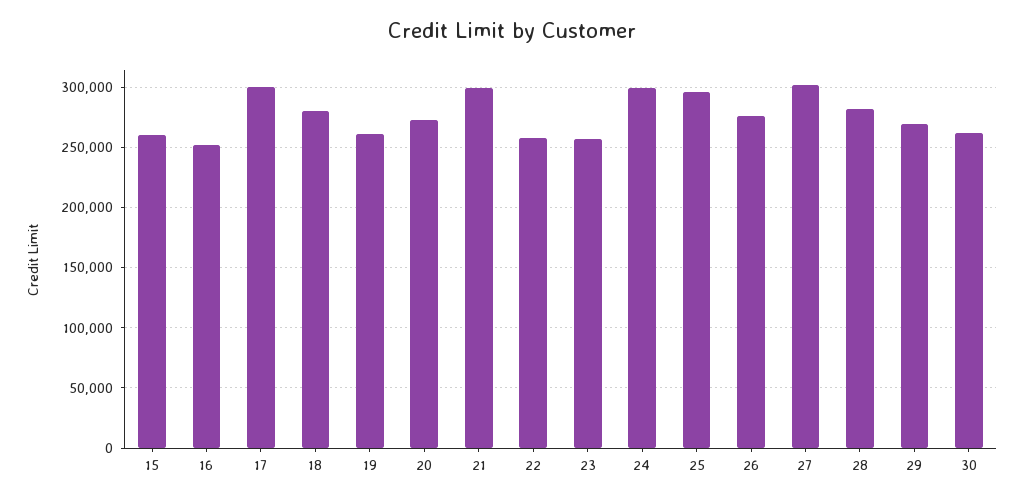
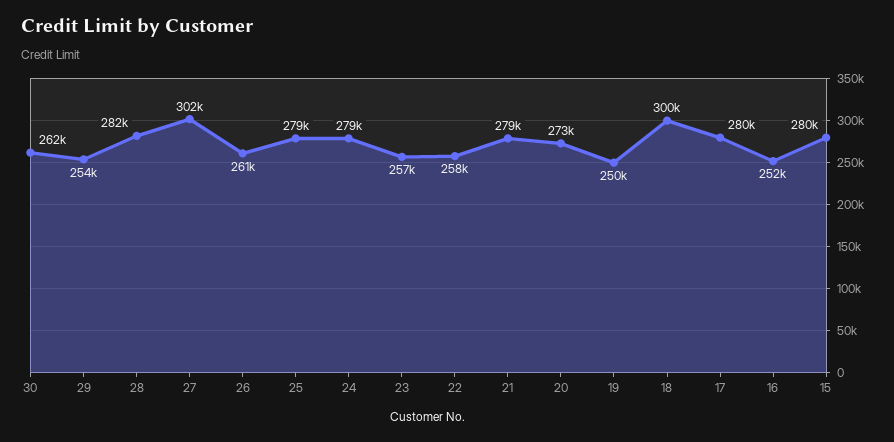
15: 260000 -> 280000
17: 300000 -> 280000
18: 280000 -> 300000
19: 260000 -> 250000
21: 300000 -> 279000
24: 300000 -> 279000
25: 295000 -> 279000
26: 275000 -> 261000
29: 270000 -> 254000

